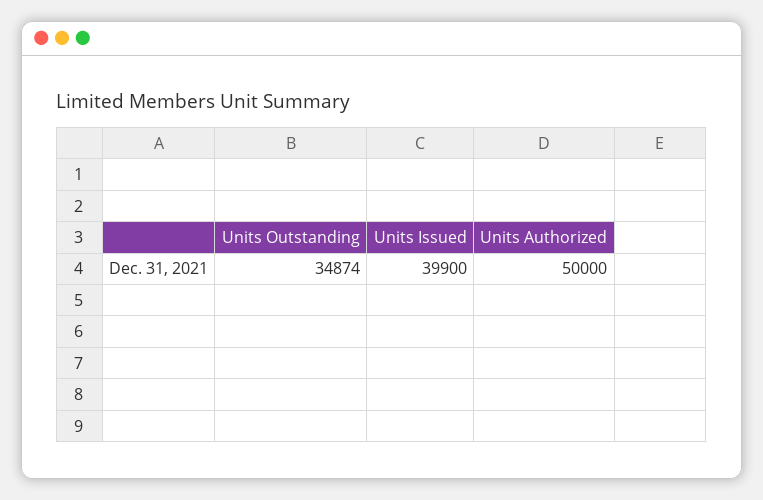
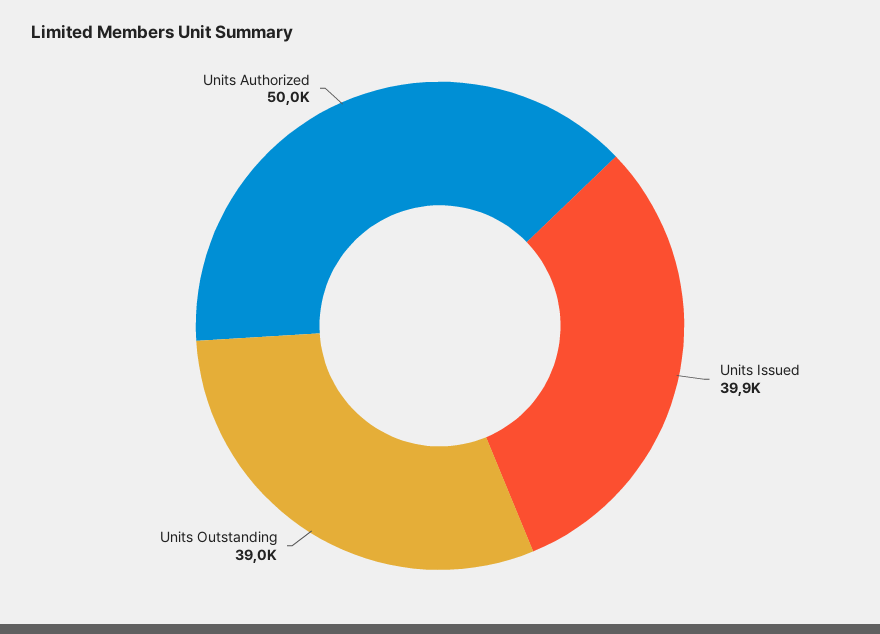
Units Outstanding: 34874 -> 39000

